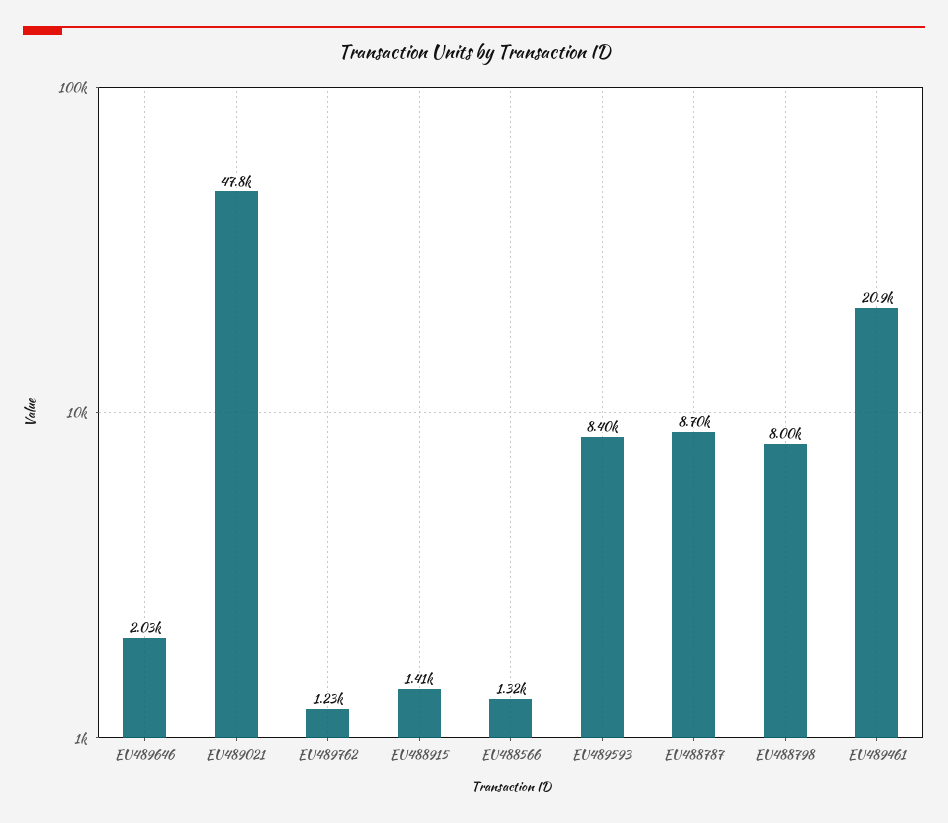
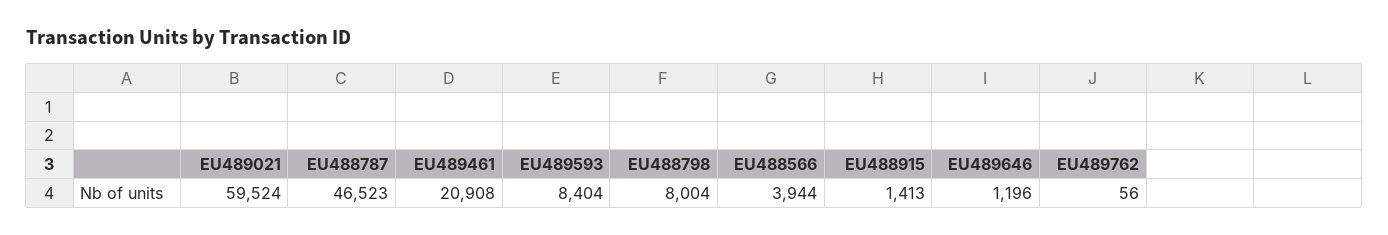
EU489646: 2030 -> 1196
EU489021: 47800 -> 59524
EU489762: 1230 -> 56
EU488566: 1320 -> 3944
EU488787: 8700 -> 46523

